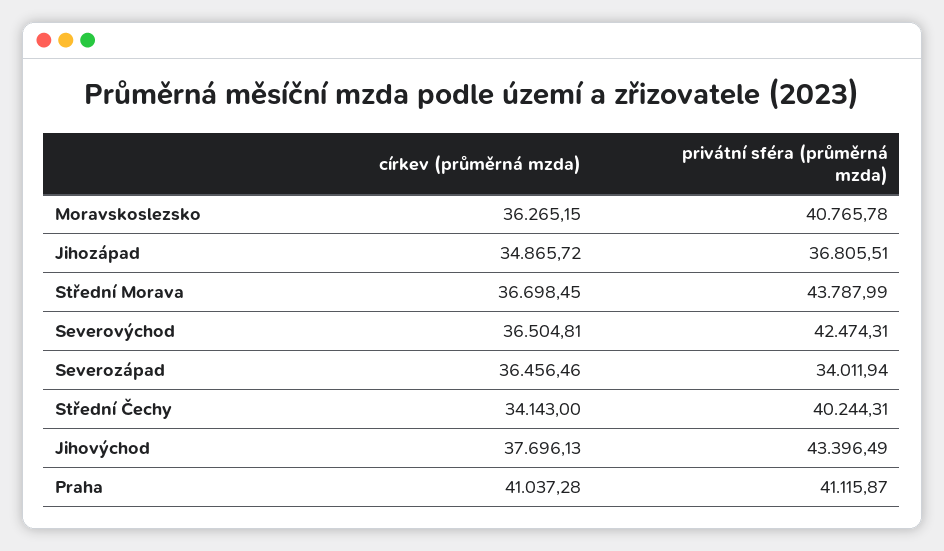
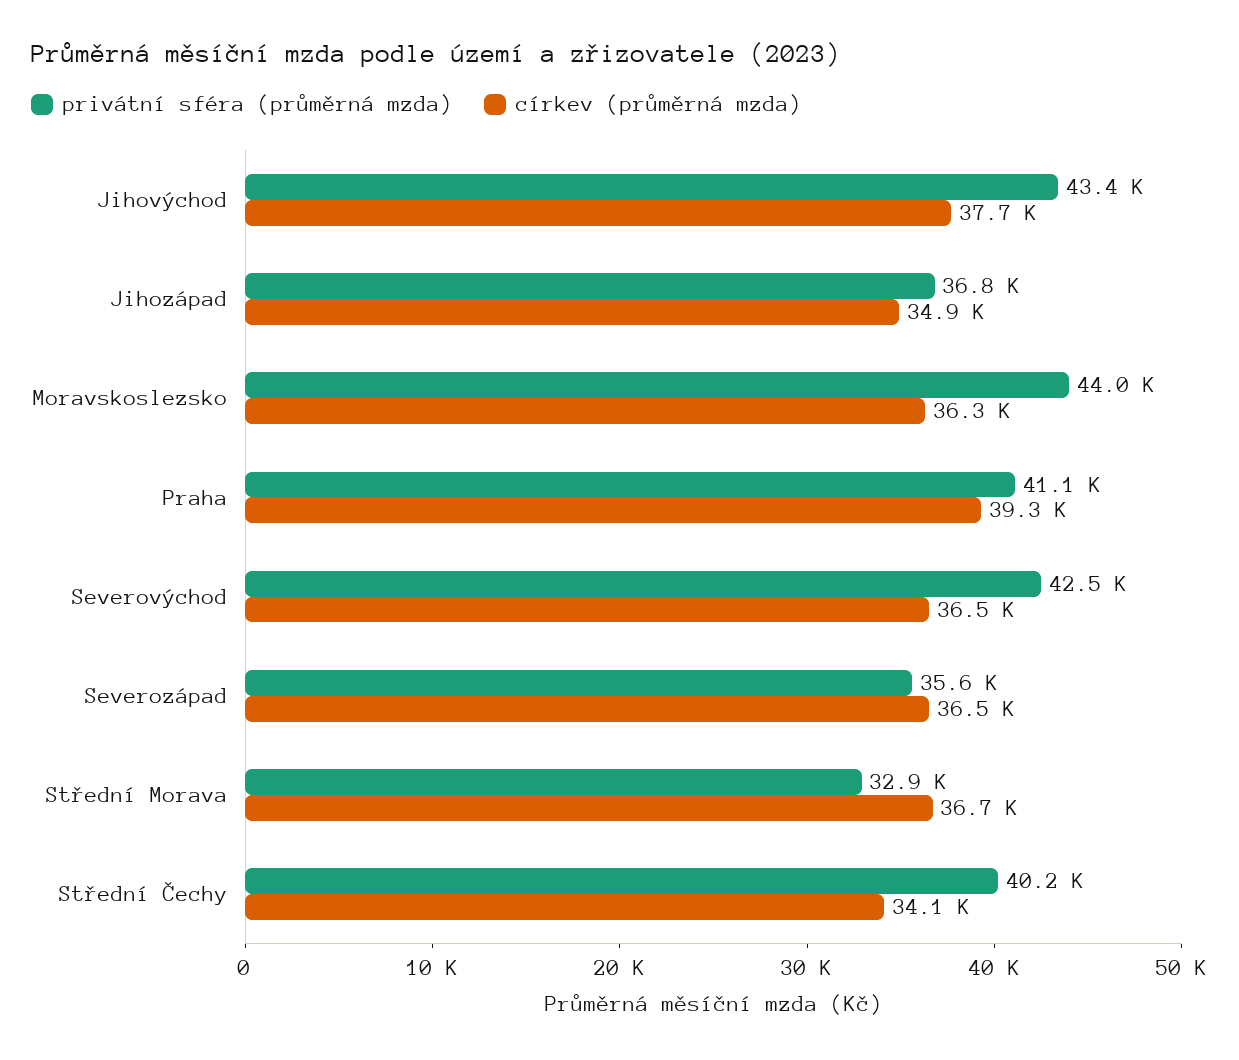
privátní sféra (průměrná mzda), Moravskoslezsko: 40765.78 -> 44000
privátní sféra (průměrná mzda), Střední Morava: 43787.99 -> 32900
privátní sféra (průměrná mzda), Severozápad: 34011.94 -> 35600
církev (průměrná mzda), Praha: 41037.28 -> 39300

